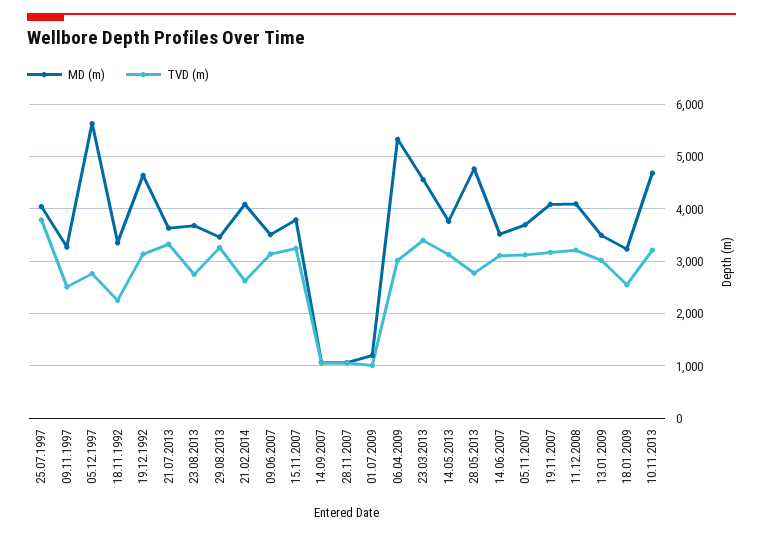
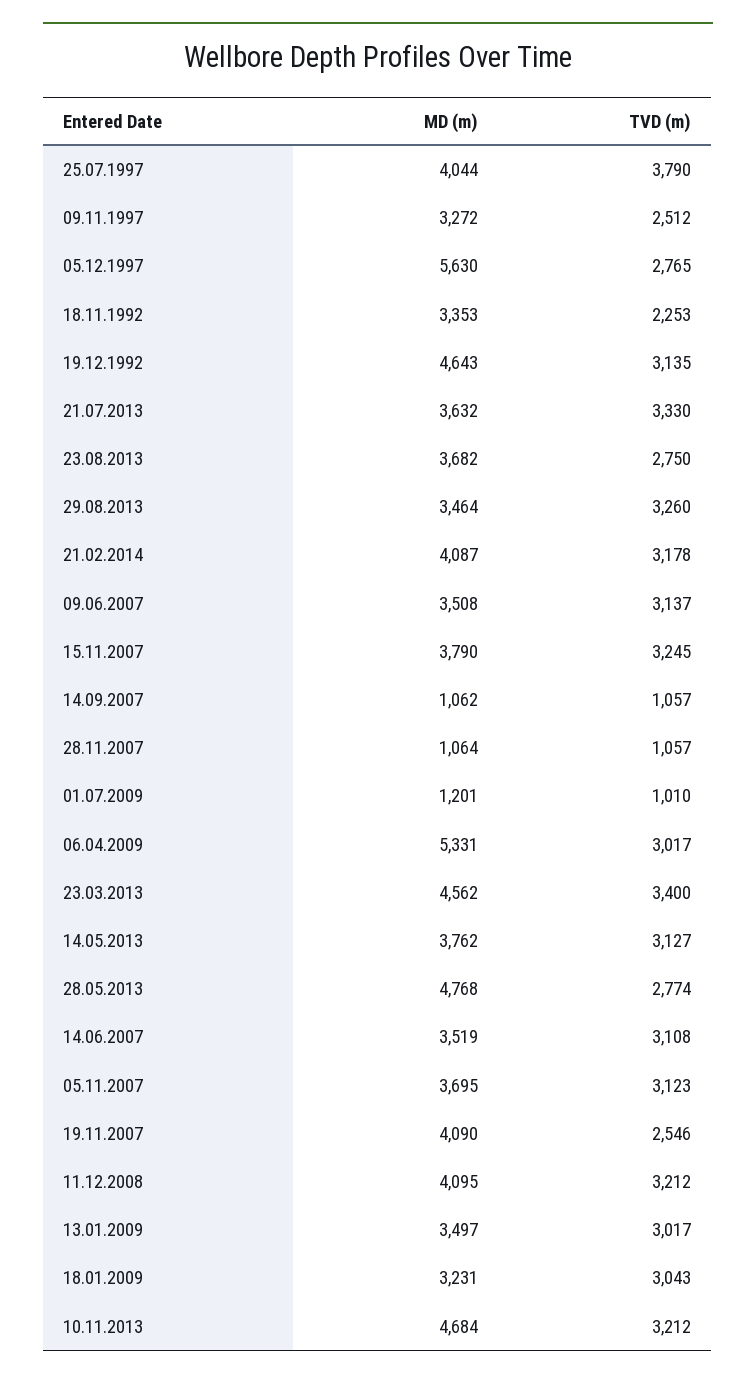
TVD (m), 21.02.2014: 2600 -> 3178
TVD (m), 19.11.2007: 3200 -> 2546
TVD (m), 18.01.2009: 2600 -> 3043

